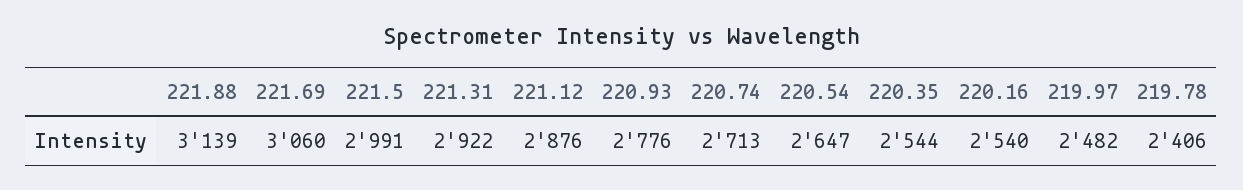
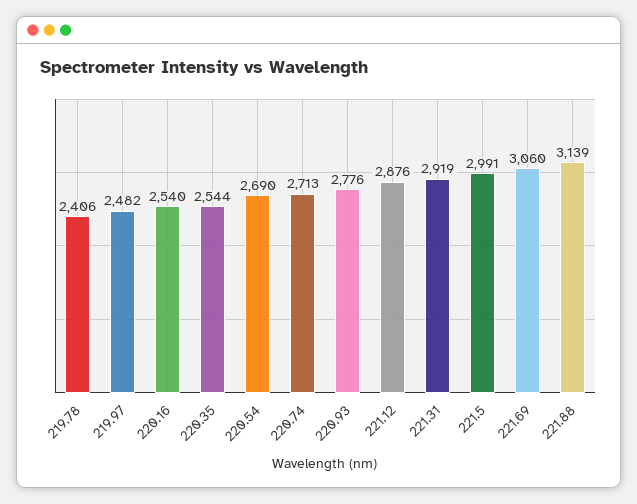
221.31: 2922 -> 2919
220.54: 2647 -> 2690

